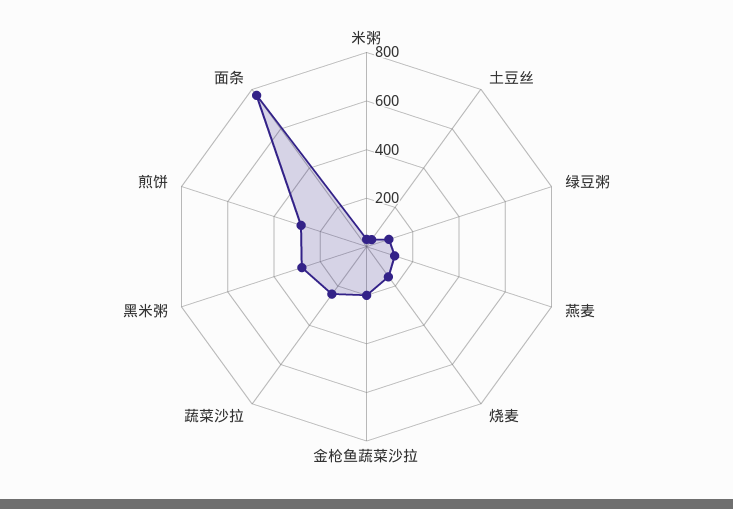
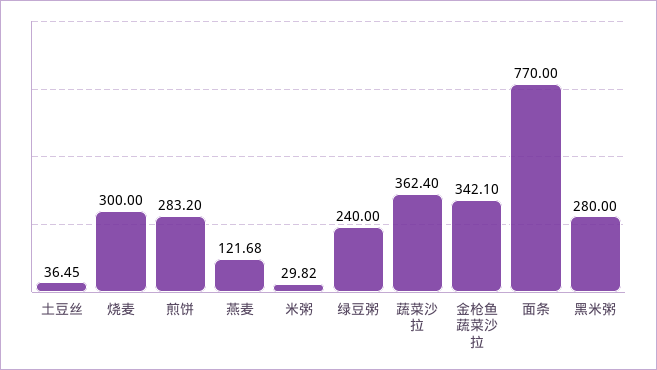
绿豆粥: 100 -> 240
烧麦: 150 -> 300
金枪鱼蔬菜沙拉: 200 -> 342.1
蔬菜沙拉: 250 -> 362.4

